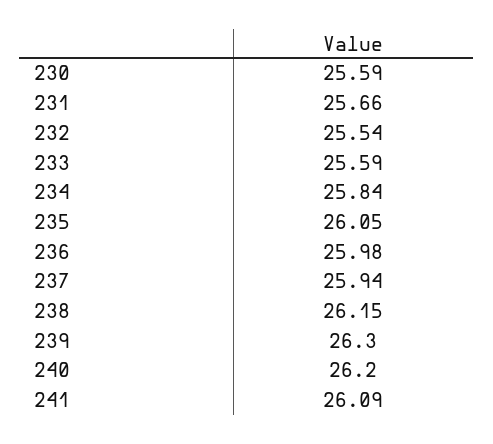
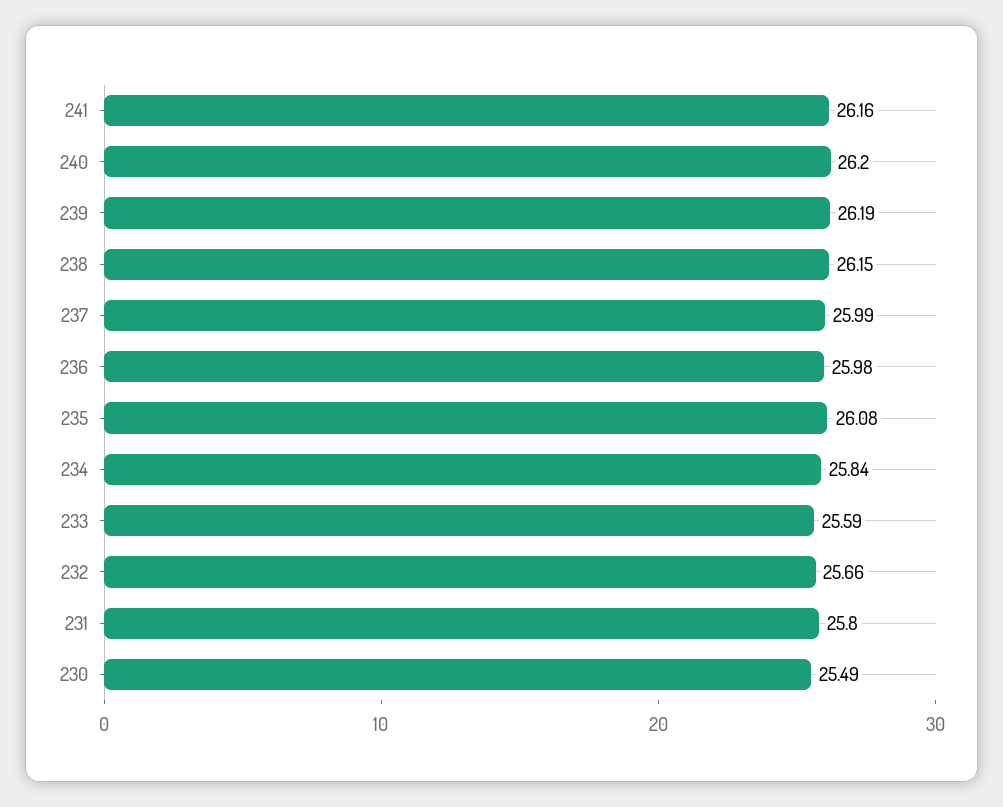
230: 25.59 -> 25.49
231: 25.66 -> 25.8
232: 25.54 -> 25.66
235: 26.05 -> 26.08
237: 25.94 -> 25.99
239: 26.3 -> 26.19
241: 26.09 -> 26.16

